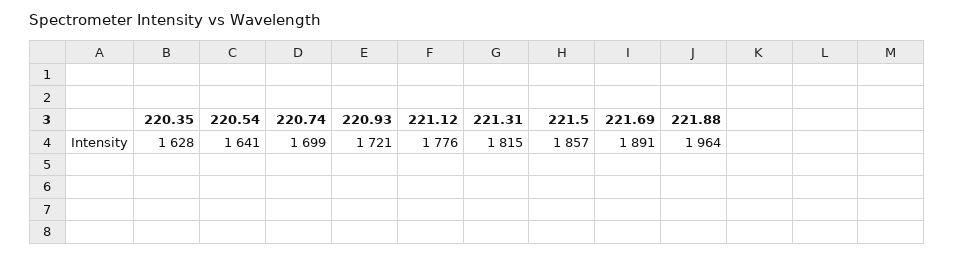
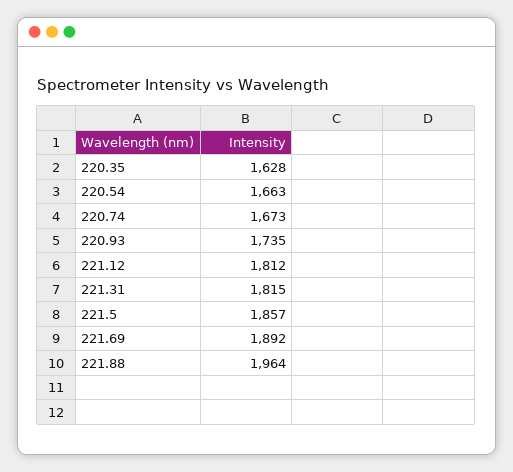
220.54: 1641 -> 1663
220.74: 1699 -> 1673
220.93: 1721 -> 1735
221.12: 1776 -> 1812
221.69: 1891 -> 1892

